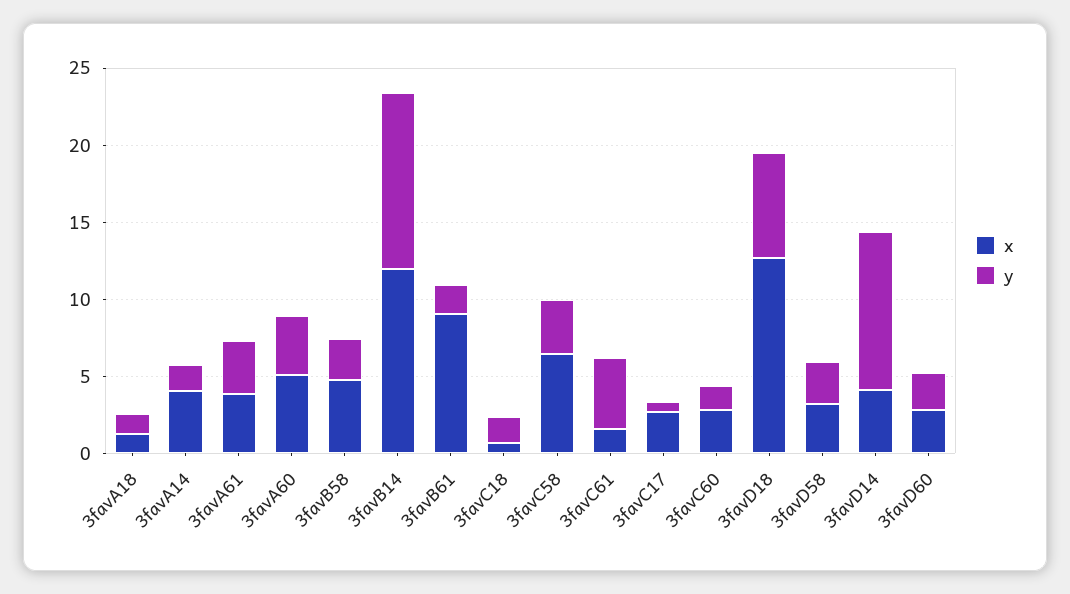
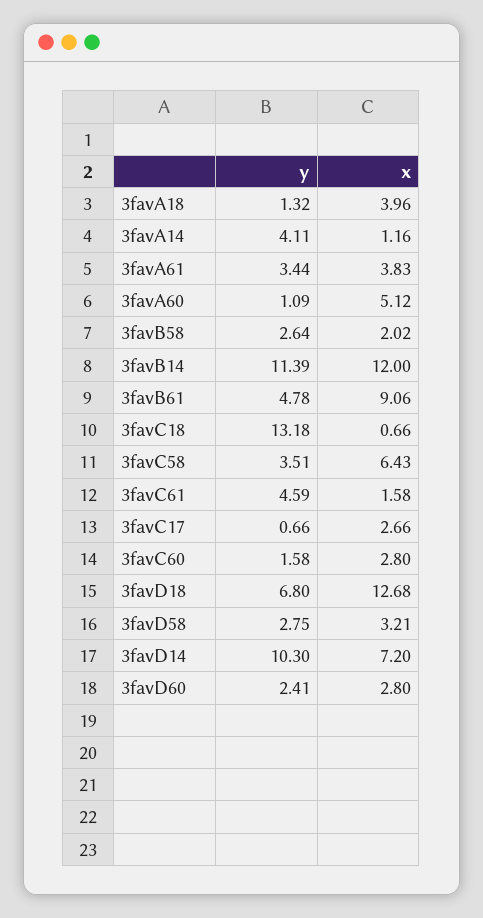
x, 3favA18: 1 -> 3.96
x, 3favA14: 4 -> 1.16
y, 3favA14: 2 -> 4.11
y, 3favA60: 4 -> 1.09
x, 3favB58: 5 -> 2.02
y, 3favB61: 2 -> 4.78
y, 3favC18: 2 -> 13.18
x, 3favD14: 4 -> 7.2

